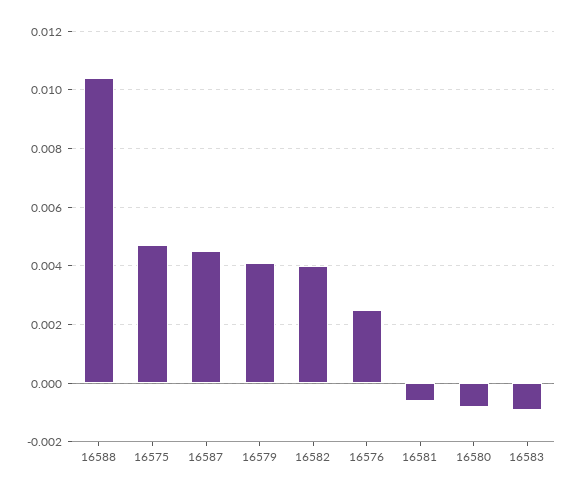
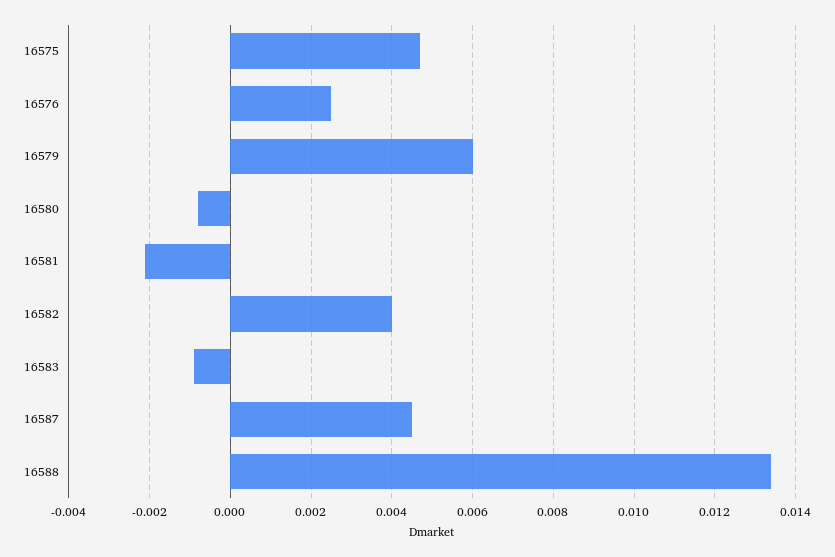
16588: 0.0105 -> 0.0135
16579: 0.004 -> 0.006
16581: -0.0005 -> -0.002

